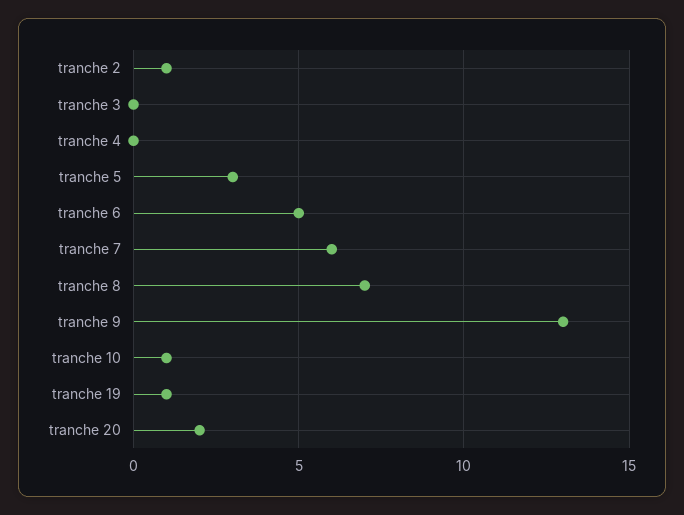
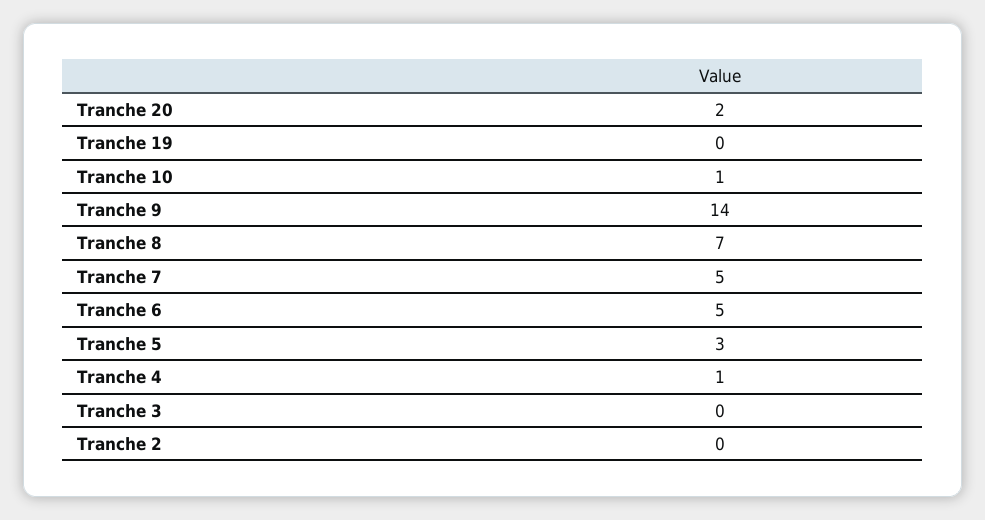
tranche 2: 1 -> 0
tranche 4: 0 -> 1
tranche 7: 6 -> 5
tranche 9: 13 -> 14
tranche 19: 1 -> 0

